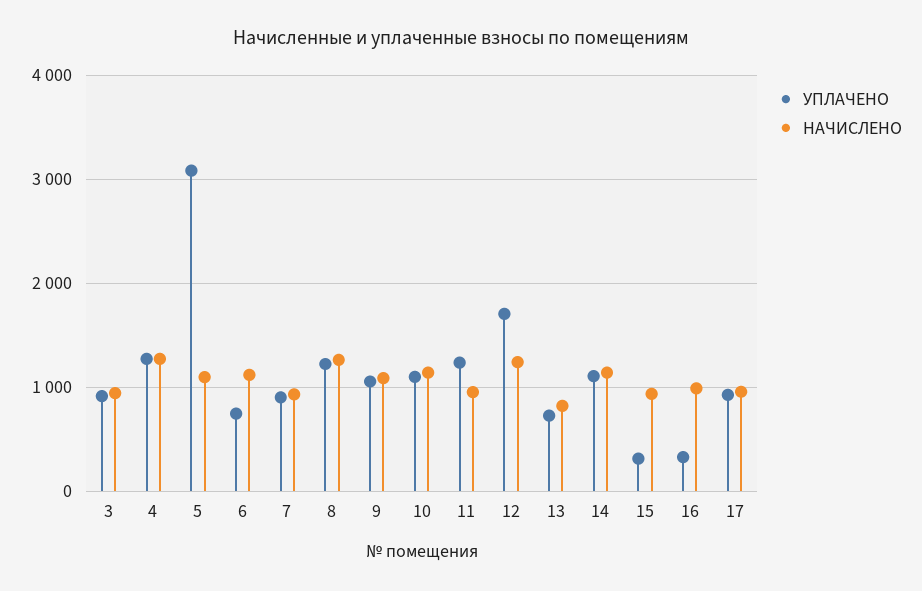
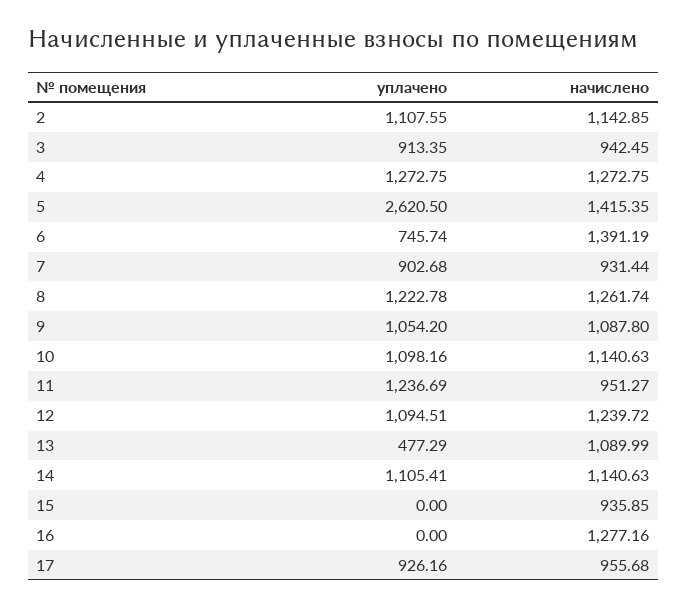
УПЛАЧЕНО, 5: 3100 -> 2620.5
НАЧИСЛЕНО, 5: 1100 -> 1415.35
НАЧИСЛЕНО, 6: 1100 -> 1391.19
УПЛАЧЕНО, 12: 1700 -> 1094.51
УПЛАЧЕНО, 13: 700 -> 477.29
НАЧИСЛЕНО, 13: 800 -> 1089.99
УПЛАЧЕНО, 15: 300 -> 0
УПЛАЧЕНО, 16: 300 -> 0
НАЧИСЛЕНО, 16: 1000 -> 1277.16
УПЛАЧЕНО, 2: none -> 1107.55
НАЧИСЛЕНО, 2: none -> 1142.85

